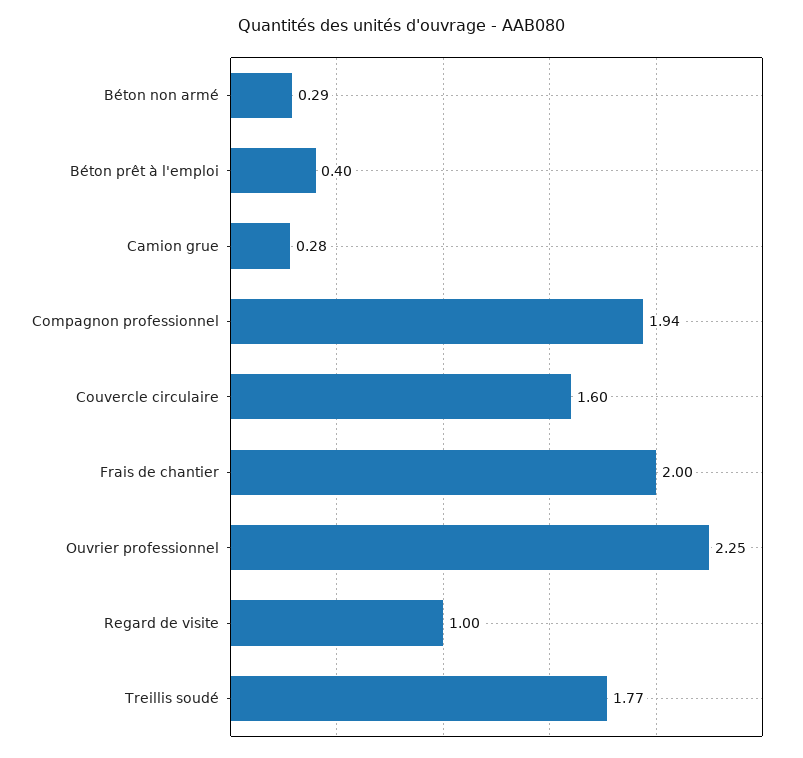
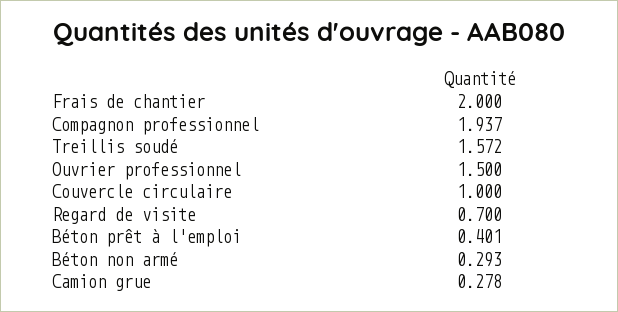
Couvercle circulaire: 1.6 -> 1
Ouvrier professionnel: 2.25 -> 1.5
Regard de visite: 1 -> 0.7
Treillis soudé: 1.77 -> 1.572

